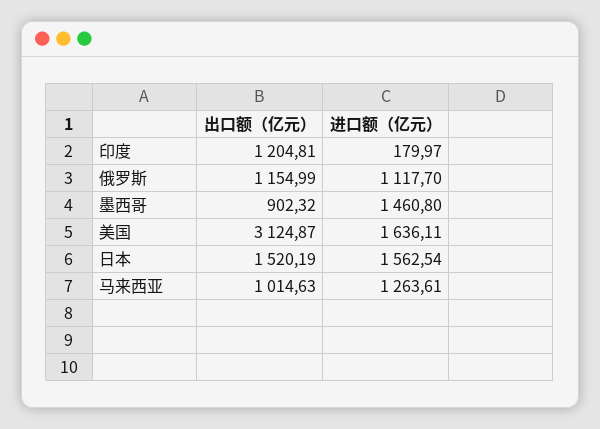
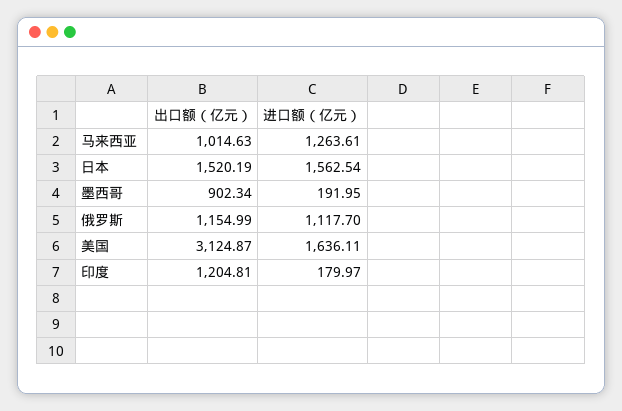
出口额（亿元）, 墨西哥: 902.32 -> 902.34
进口额（亿元）, 墨西哥: 1460.8 -> 191.95

